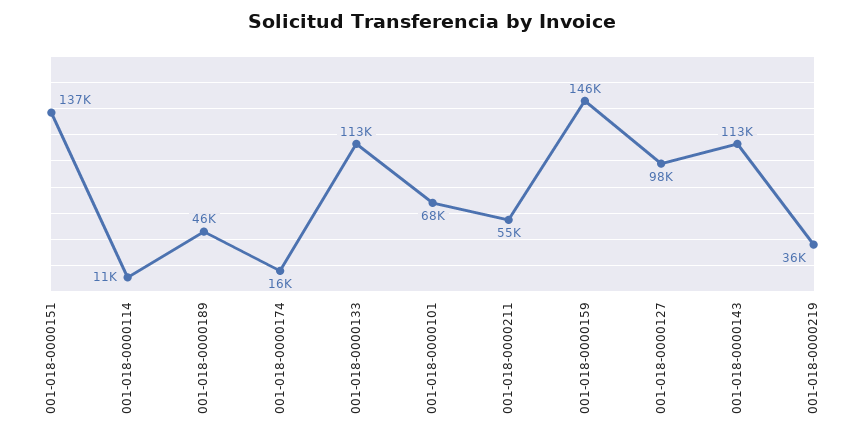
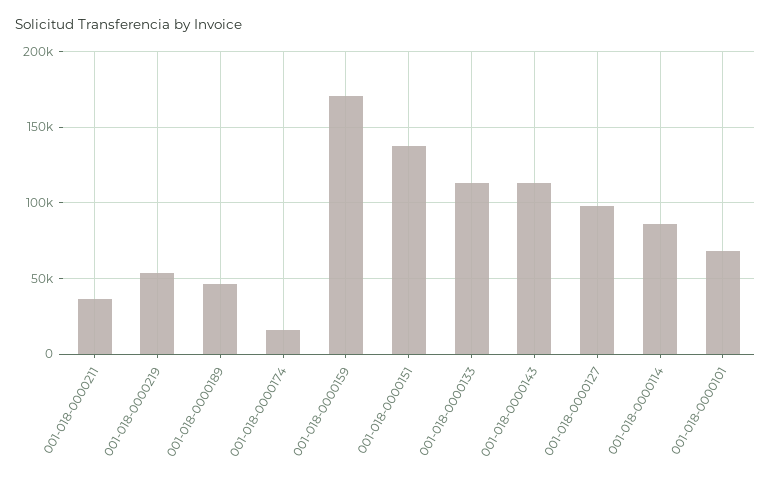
001-018-0000114: 11000 -> 85000
001-018-0000211: 55000 -> 35000
001-018-0000159: 146000 -> 170000
001-018-0000219: 36000 -> 55000

